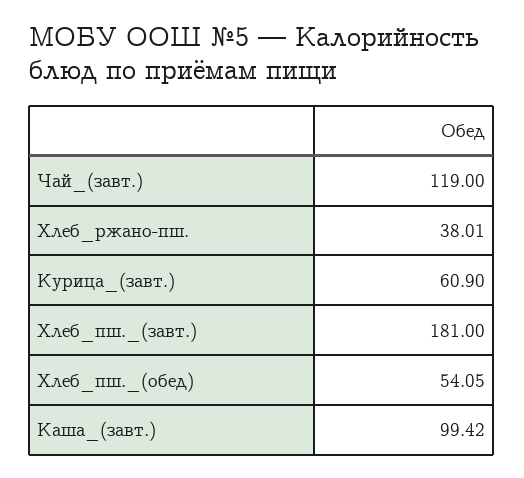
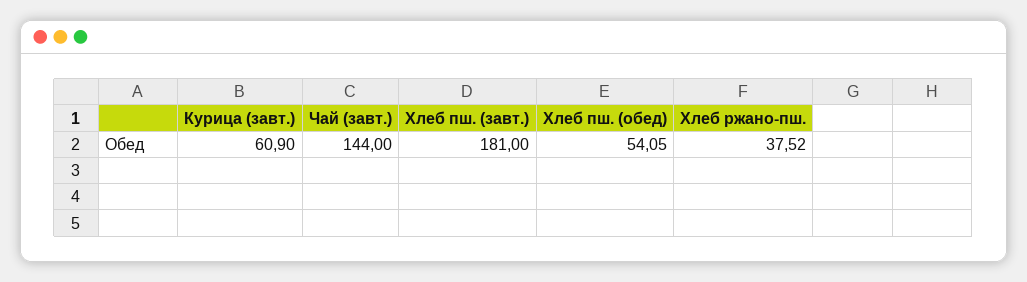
Чай_(завт.): 119 -> 144
Хлеб_ржано-пш.: 38.01 -> 37.52
Каша_(завт.): 99.42 -> none

